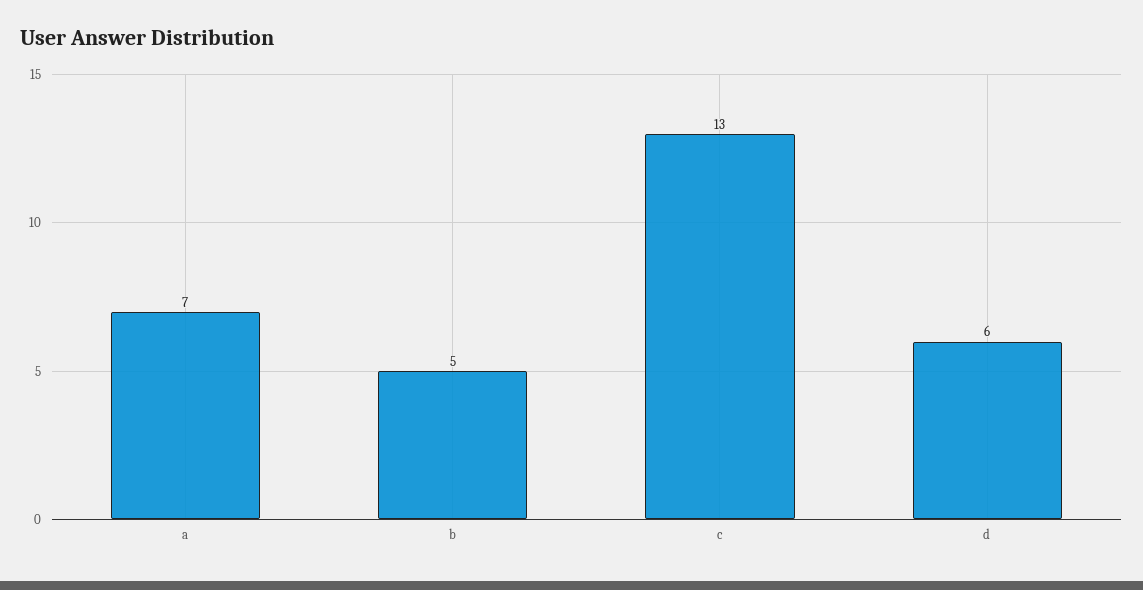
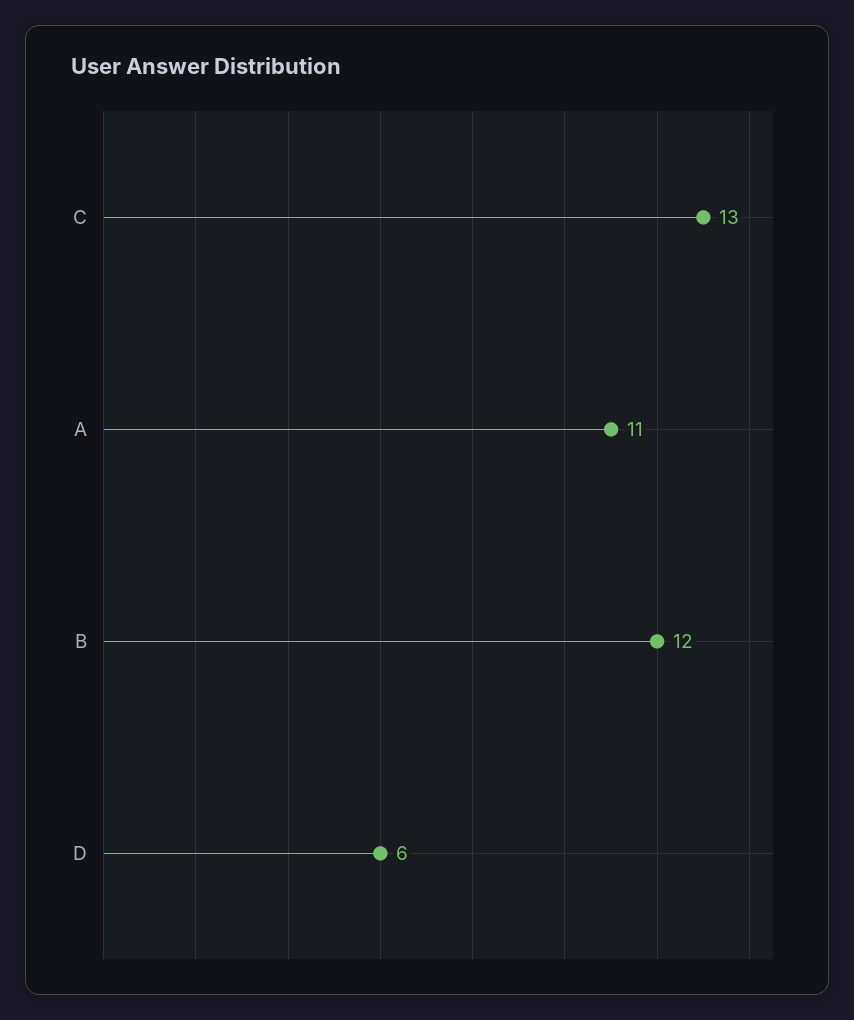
a: 7 -> 11
b: 5 -> 12

